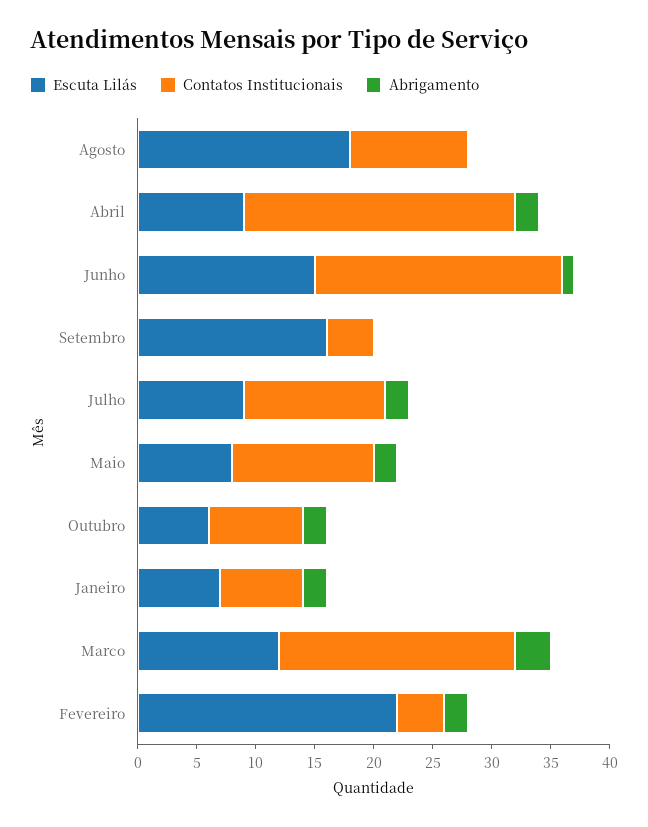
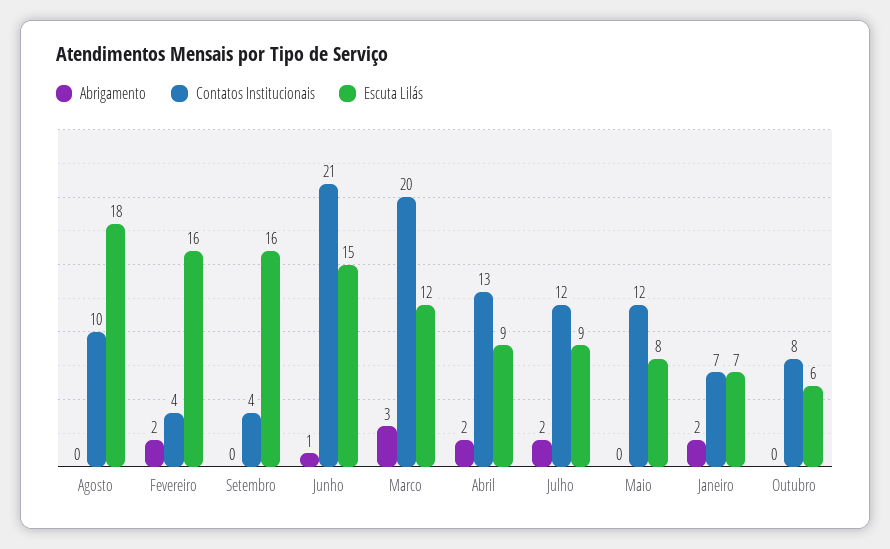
Contatos Institucionais, Abril: 23 -> 13
Abrigamento, Maio: 2 -> 0
Abrigamento, Outubro: 2 -> 0
Escuta Lilás, Fevereiro: 22 -> 16

